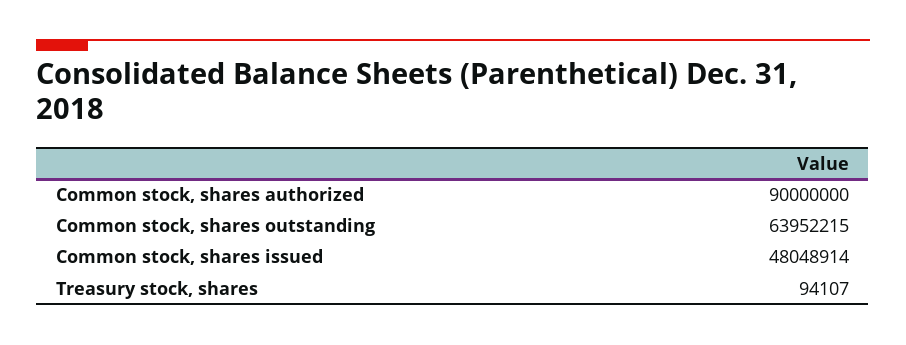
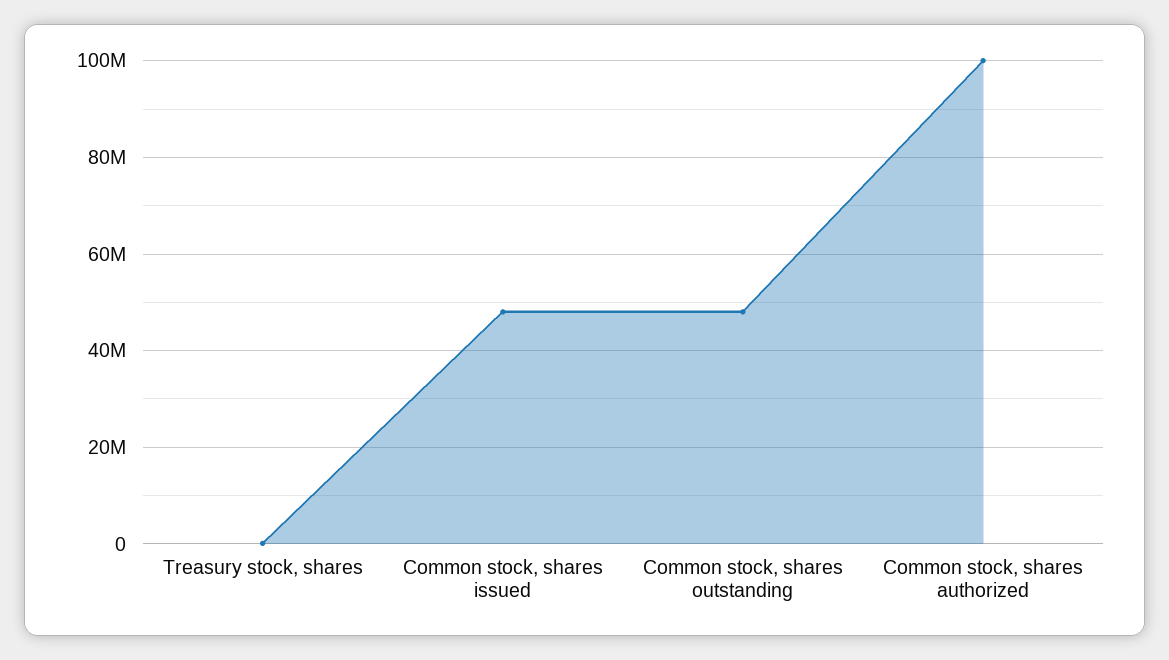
Common stock, shares authorized: 90000000 -> 100000000
Common stock, shares outstanding: 63952215 -> 48000000

